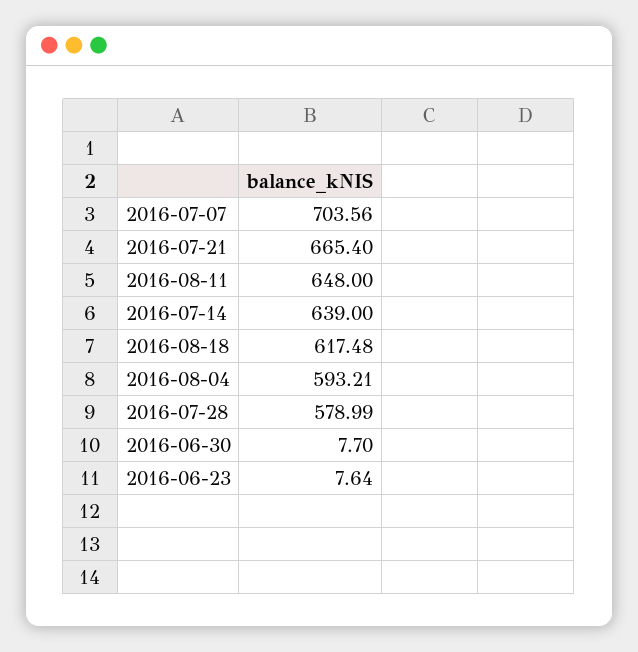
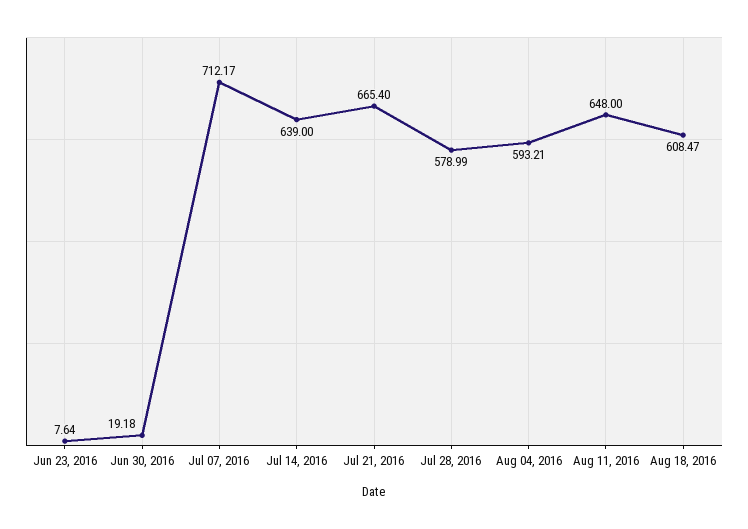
2016-07-07: 703.56 -> 712.17
2016-08-18: 617.48 -> 608.47
2016-06-30: 7.7 -> 19.18

